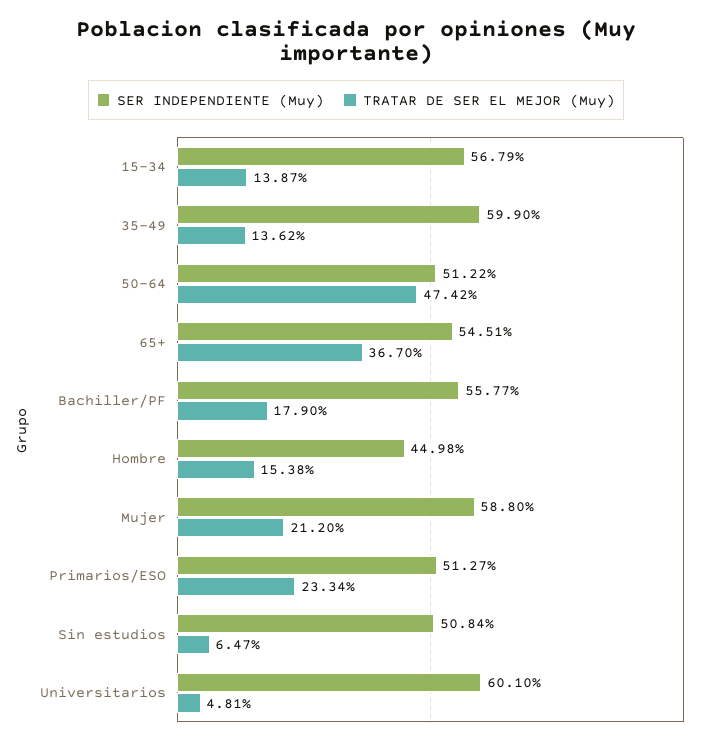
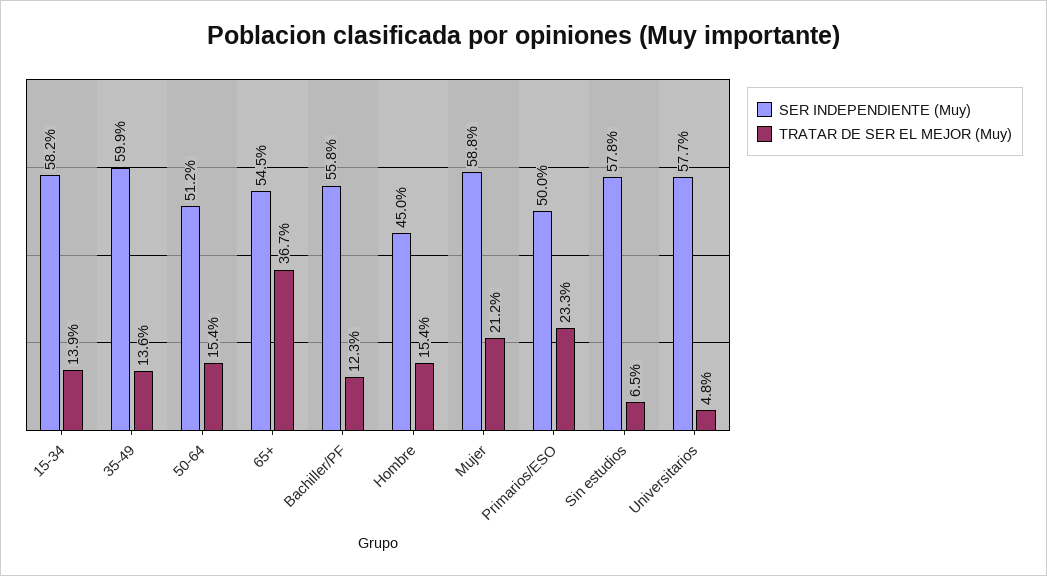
SER INDEPENDIENTE (Muy), 15-34: 56.79 -> 58.2
TRATAR DE SER EL MEJOR (Muy), 50-64: 47.42 -> 15.4
TRATAR DE SER EL MEJOR (Muy), Bachiller/PF: 17.9 -> 12.3
SER INDEPENDIENTE (Muy), Primarios/ESO: 51.27 -> 50
SER INDEPENDIENTE (Muy), Sin estudios: 50.84 -> 57.8
SER INDEPENDIENTE (Muy), Universitarios: 60.1 -> 57.7

